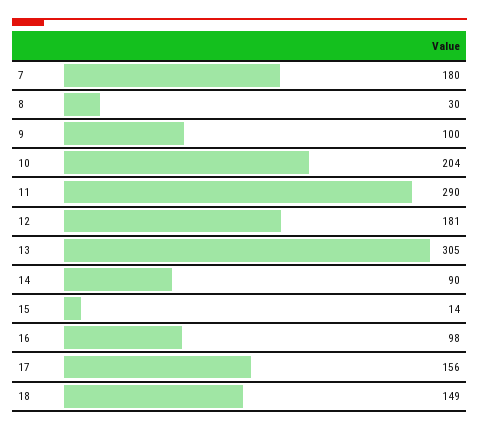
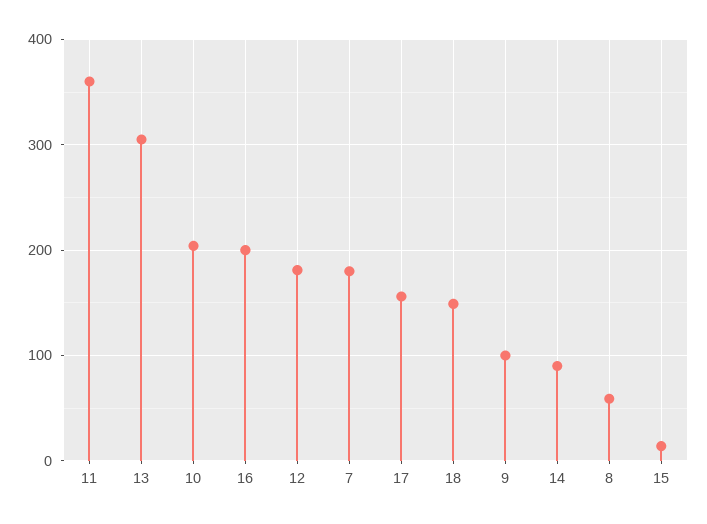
8: 30 -> 60
11: 290 -> 360
16: 98 -> 200

